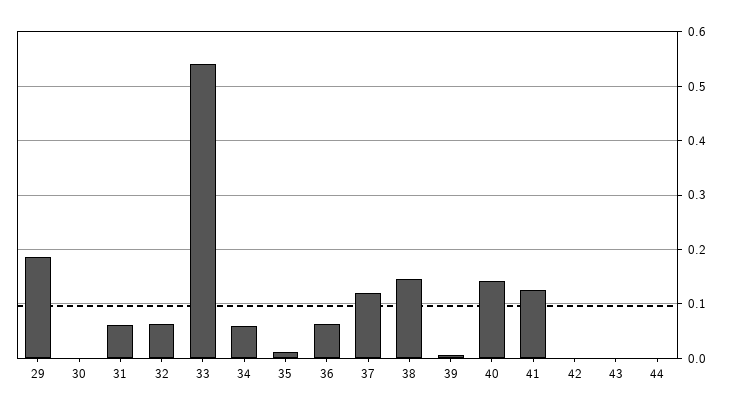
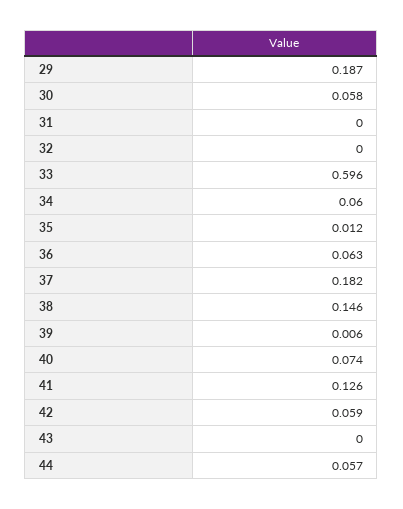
30: 0 -> 0.058
31: 0.06 -> 0
32: 0.06 -> 0
33: 0.54 -> 0.596
37: 0.12 -> 0.182
40: 0.14 -> 0.074
42: 0 -> 0.059
44: 0 -> 0.057

